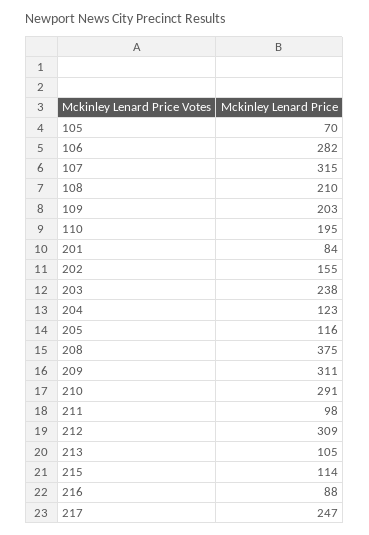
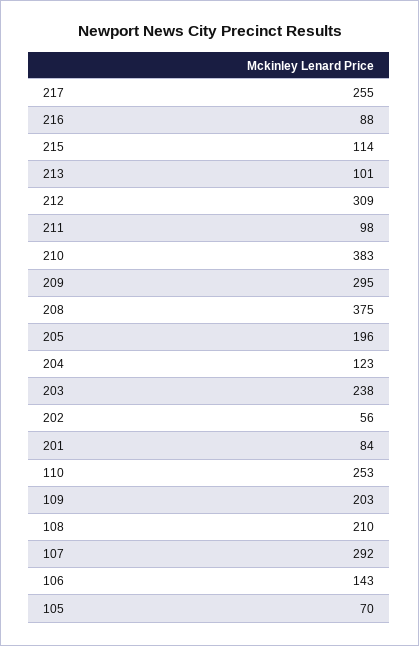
106: 282 -> 143
107: 315 -> 292
110: 195 -> 253
202: 155 -> 56
205: 116 -> 196
209: 311 -> 295
210: 291 -> 383
213: 105 -> 101
217: 247 -> 255

